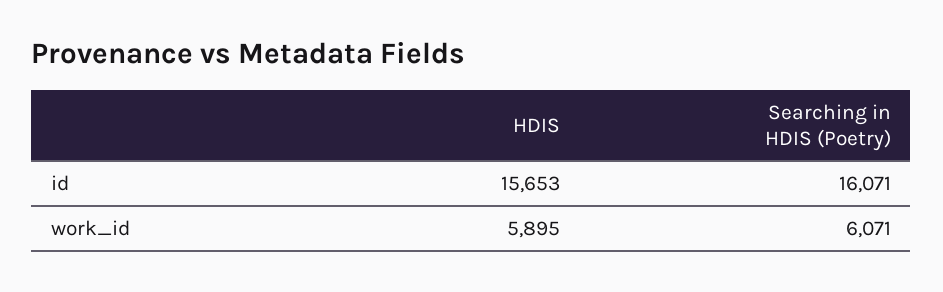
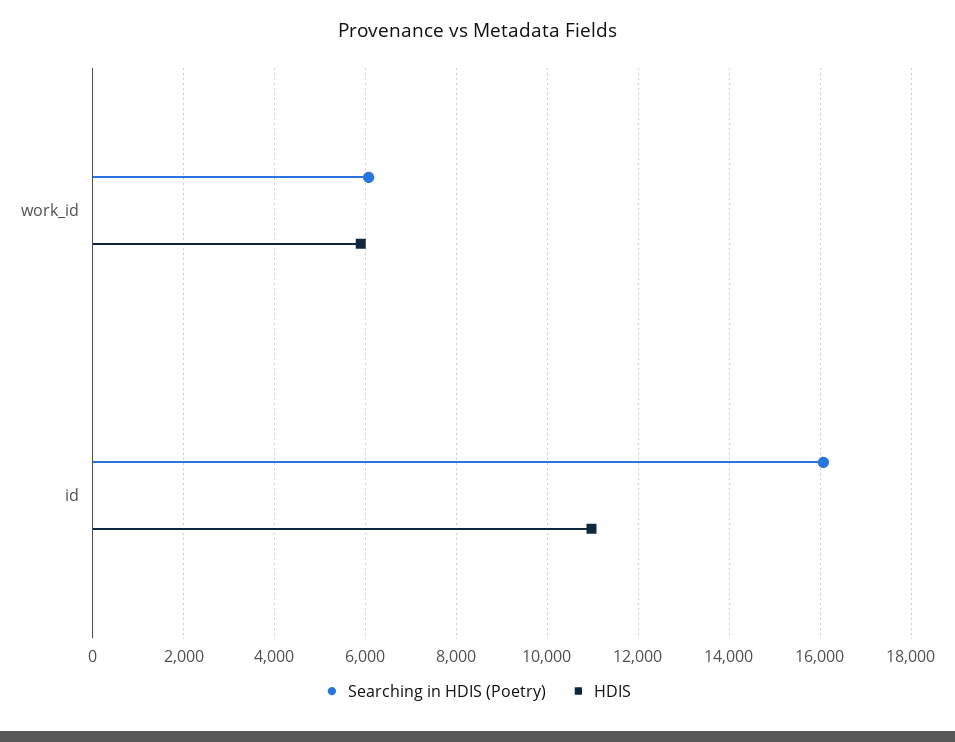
HDIS, id: 15653 -> 11000

